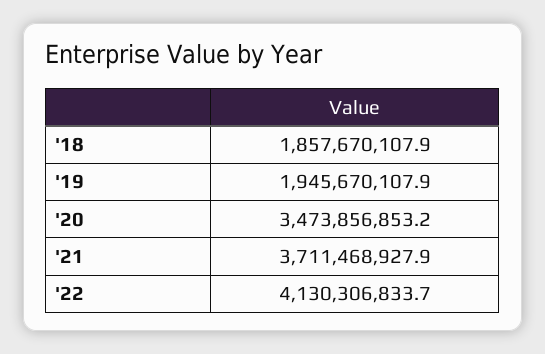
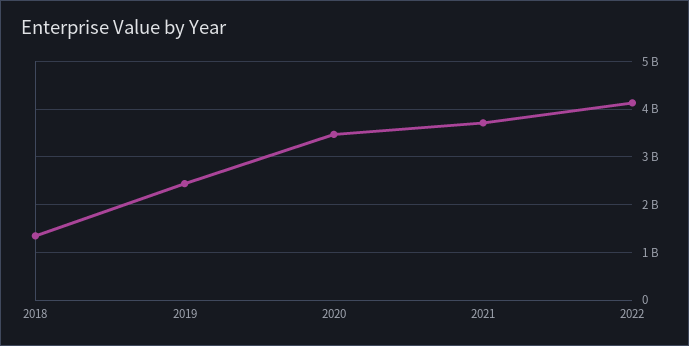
'18: 1857670107.9 -> 1400000000
'19: 1945670107.9 -> 2400000000

